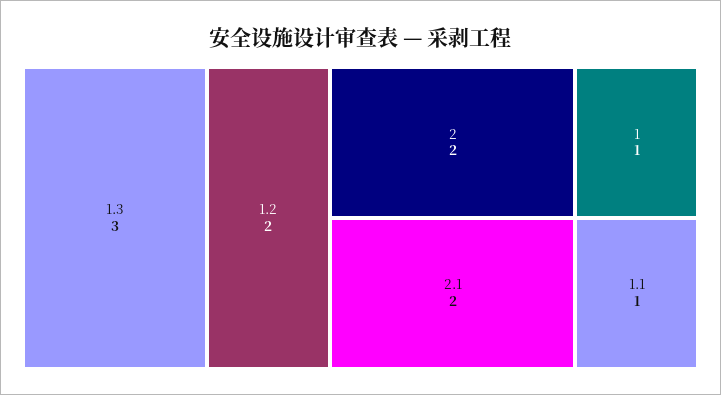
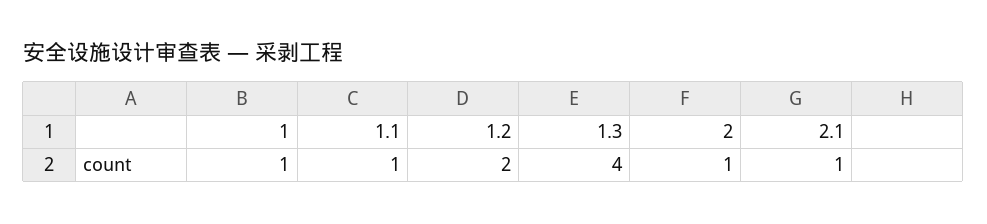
1.3: 3 -> 4
2: 2 -> 1
2.1: 2 -> 1

